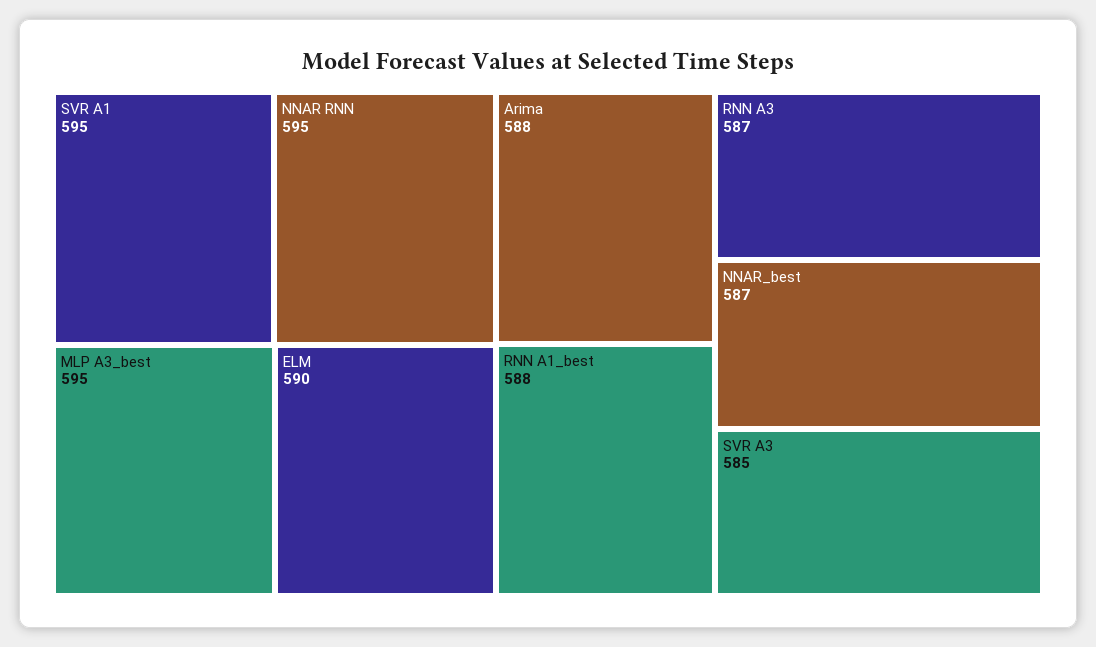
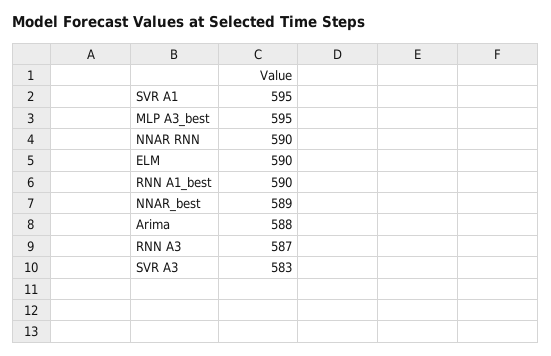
NNAR RNN: 595 -> 590
RNN A1_best: 588 -> 590
NNAR_best: 587 -> 589
SVR A3: 585 -> 583

